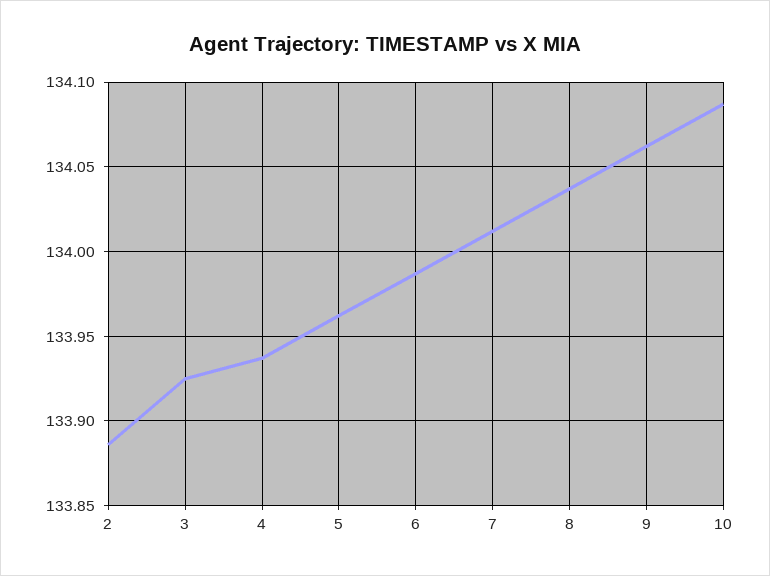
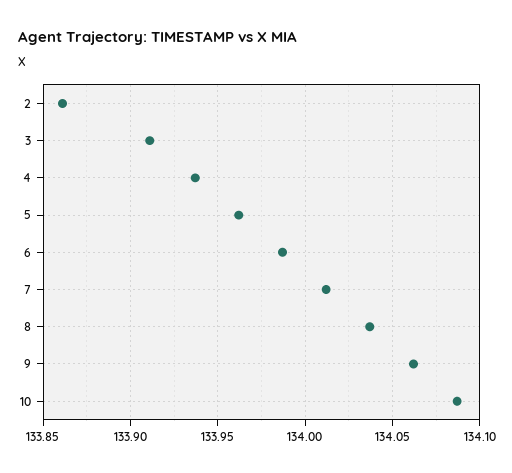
2: 133.885 -> 133.86
3: 133.925 -> 133.91

